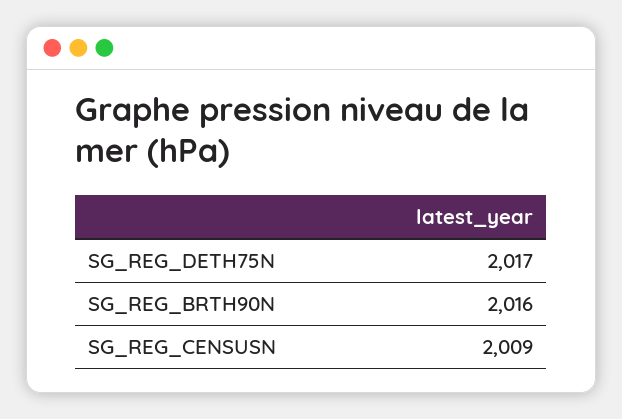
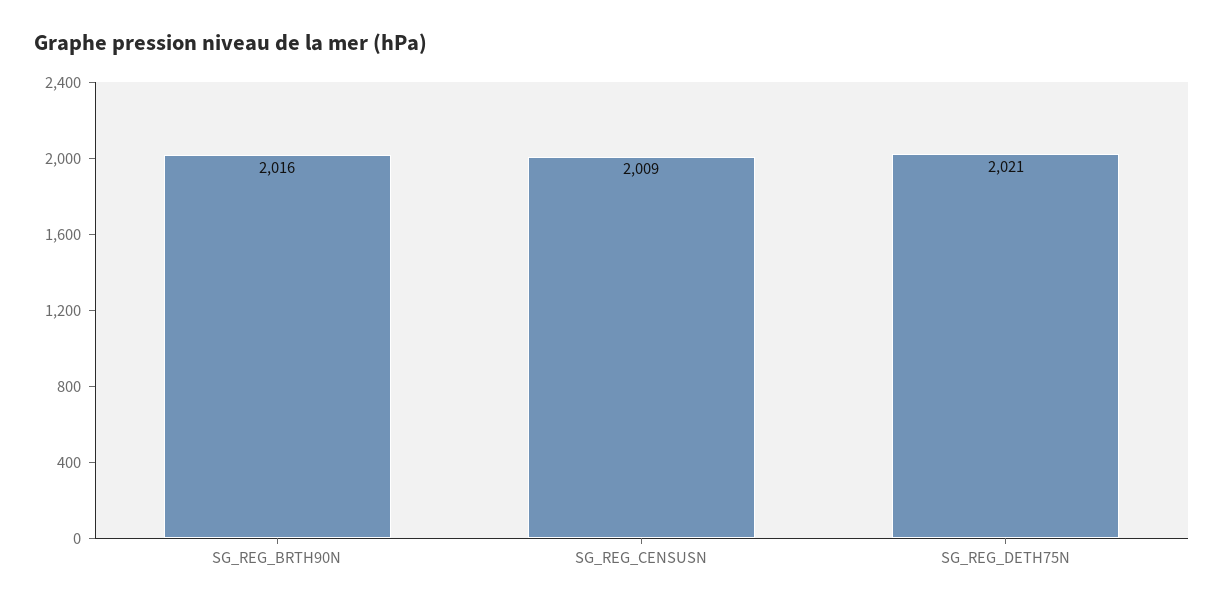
SG_REG_DETH75N: 2017 -> 2021

